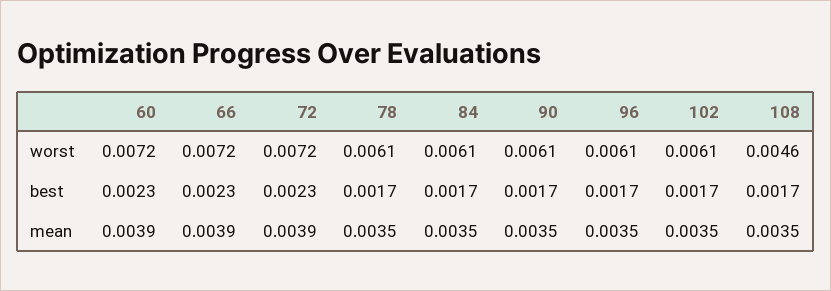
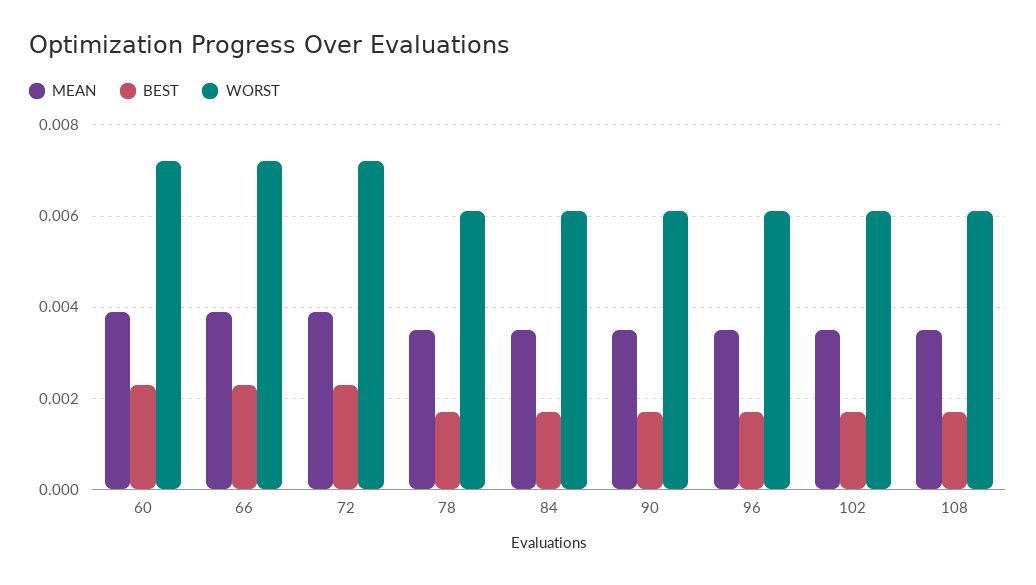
worst, 108: 0.0046 -> 0.006

